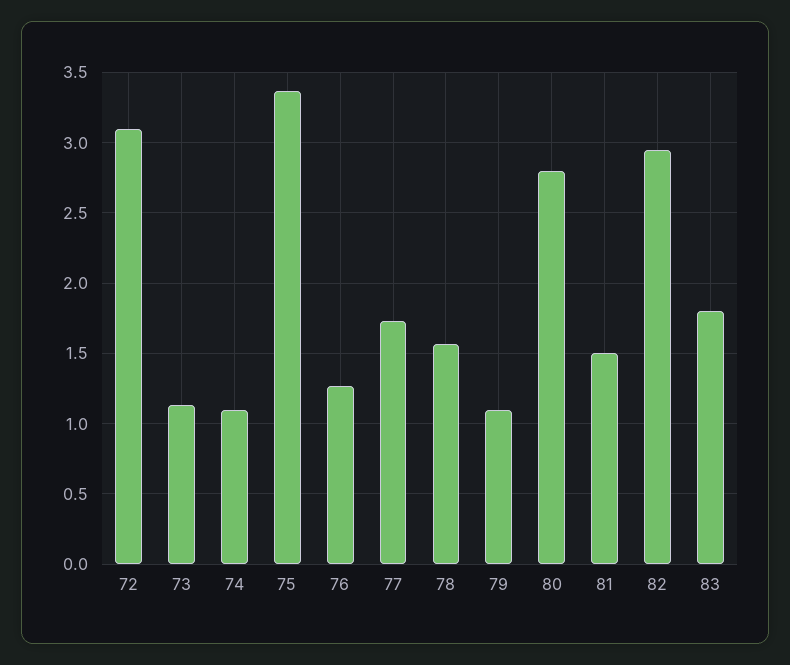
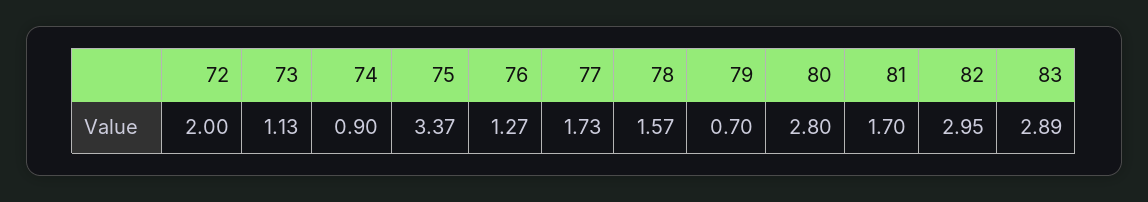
72: 3.1 -> 2
74: 1.1 -> 0.9
79: 1.1 -> 0.7
81: 1.5 -> 1.7
83: 1.8 -> 2.89

